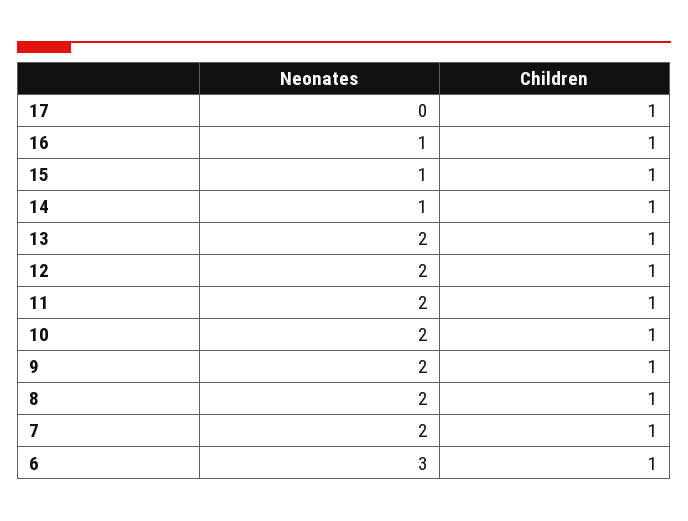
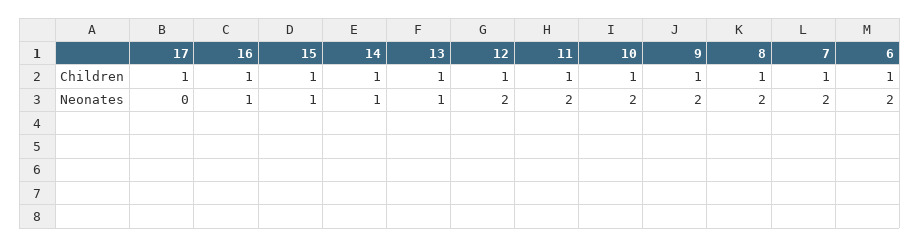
Neonates, 13: 2 -> 1
Neonates, 6: 3 -> 2

